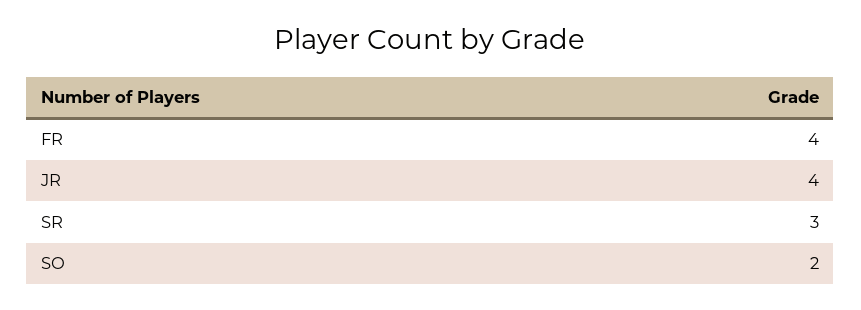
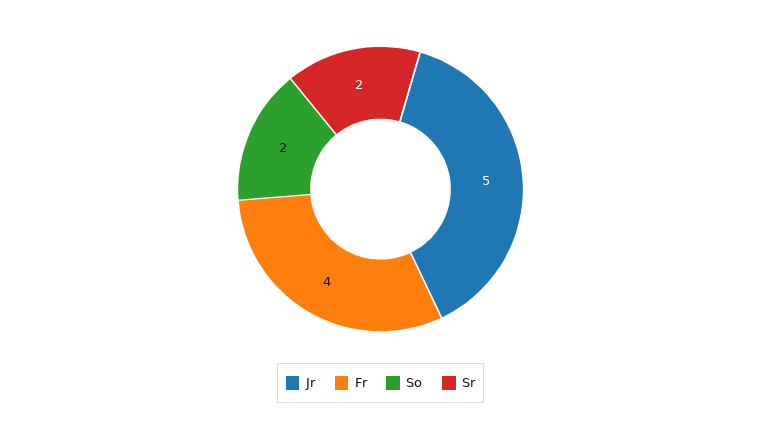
JR: 4 -> 5
SR: 3 -> 2

